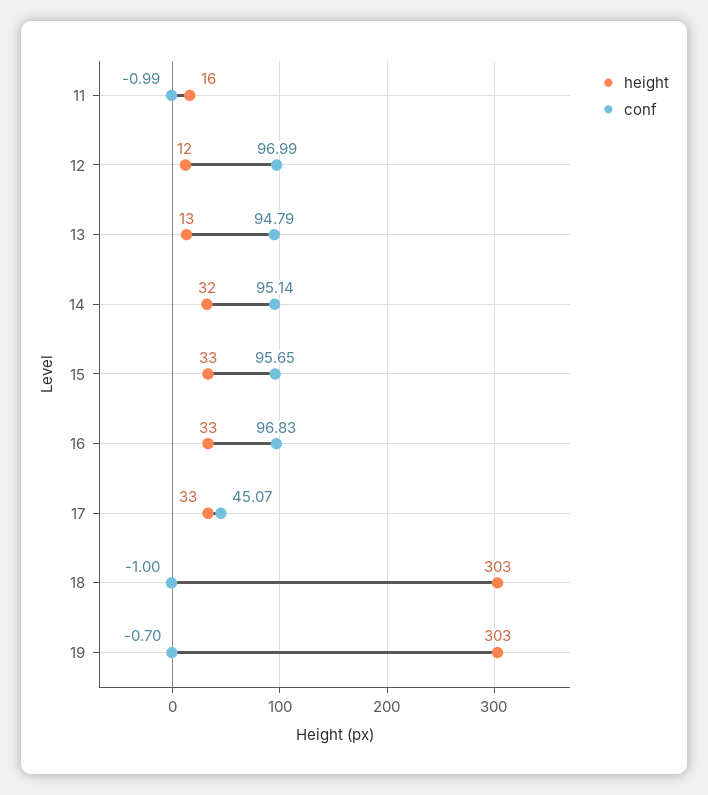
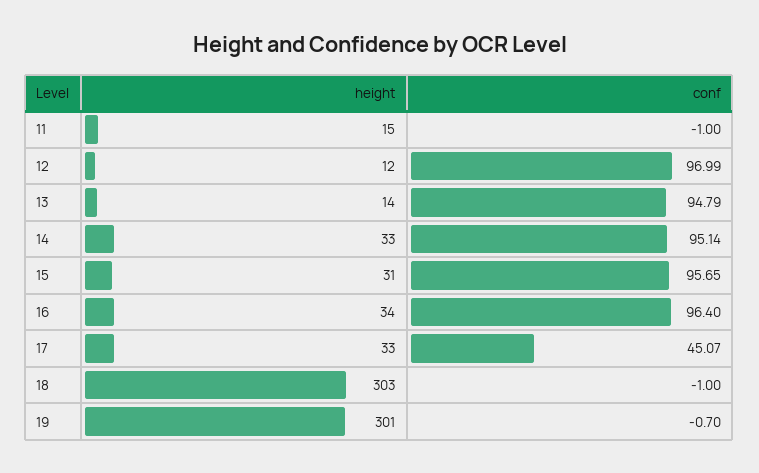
height, 11: 16 -> 15
conf, 11: -0.99 -> -1
height, 13: 13 -> 14
height, 14: 32 -> 33
height, 15: 33 -> 31
height, 16: 33 -> 34
conf, 16: 96.83 -> 96.4
height, 19: 303 -> 301

